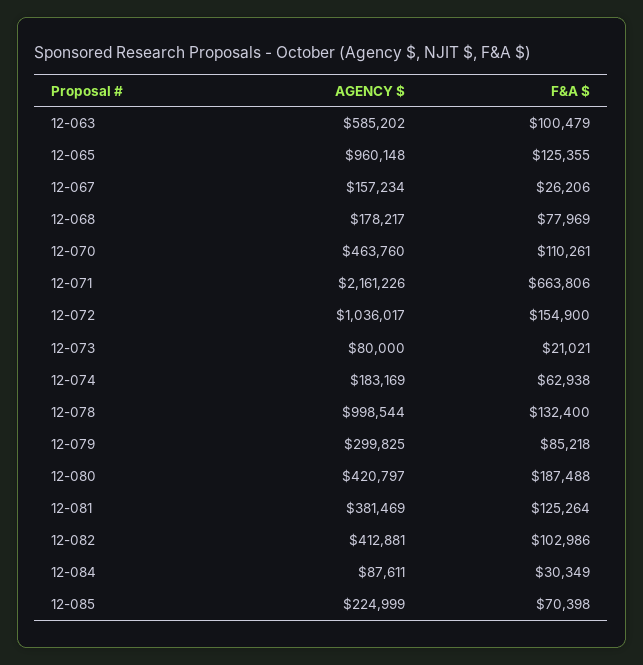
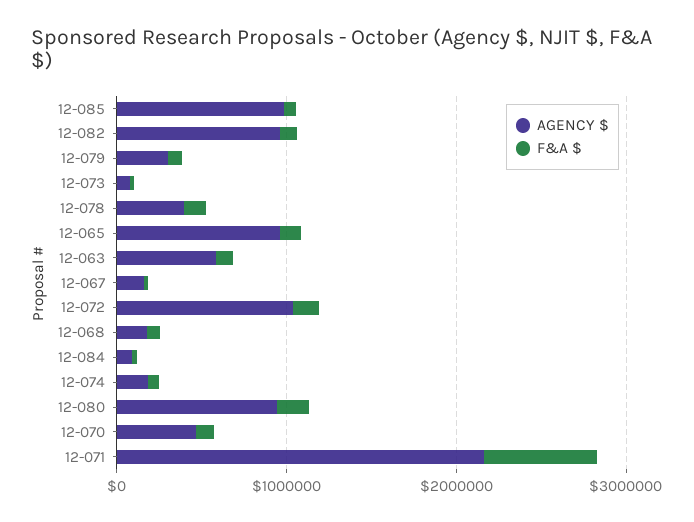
AGENCY $, 12-078: 998544 -> 400000
AGENCY $, 12-080: 420797 -> 1000000
AGENCY $, 12-081: 381469 -> none
F&A $, 12-081: 125264 -> none
AGENCY $, 12-082: 412881 -> 1000000
AGENCY $, 12-085: 224999 -> 1000000

